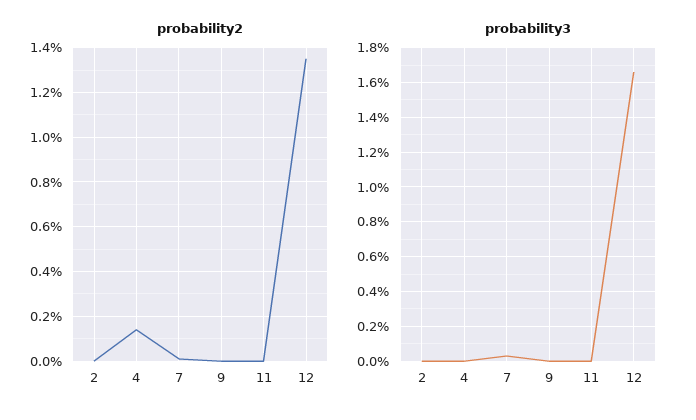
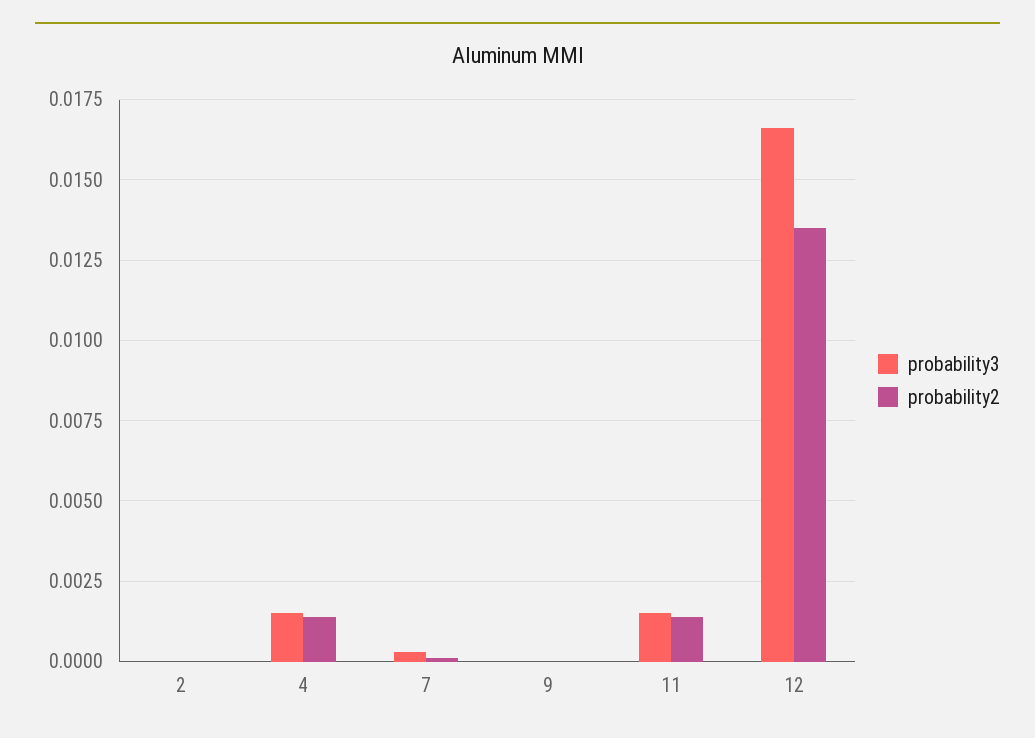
probability2, 11: 0 -> 0.0015
probability3, 4: 0 -> 0.0015
probability3, 11: 0 -> 0.0015

